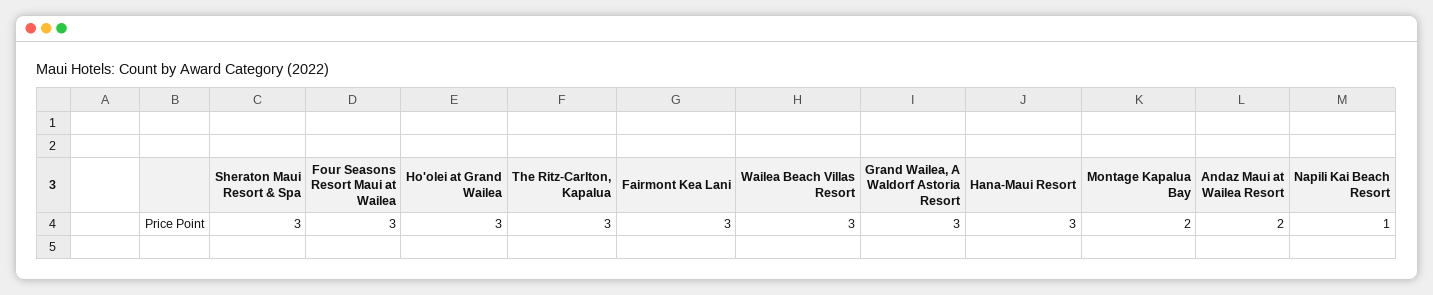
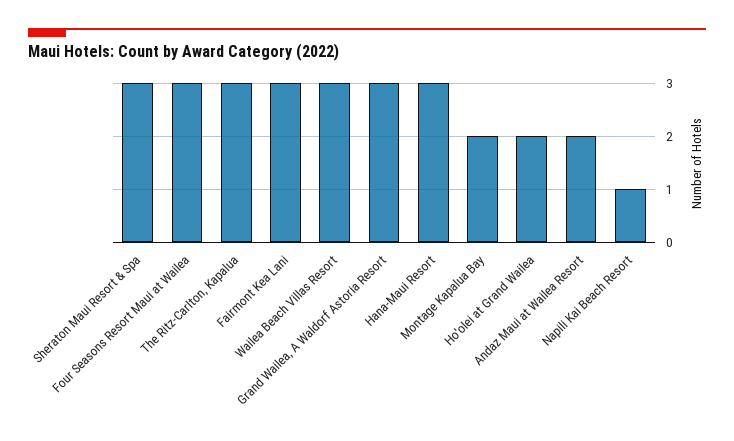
Ho'olei at Grand Wailea: 3 -> 2

